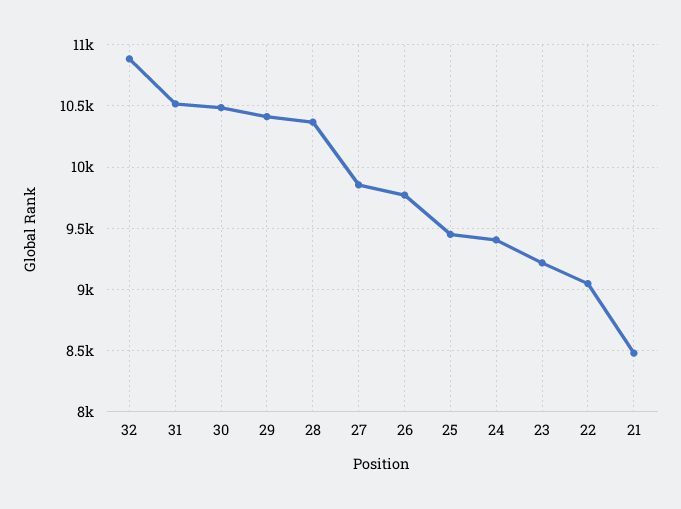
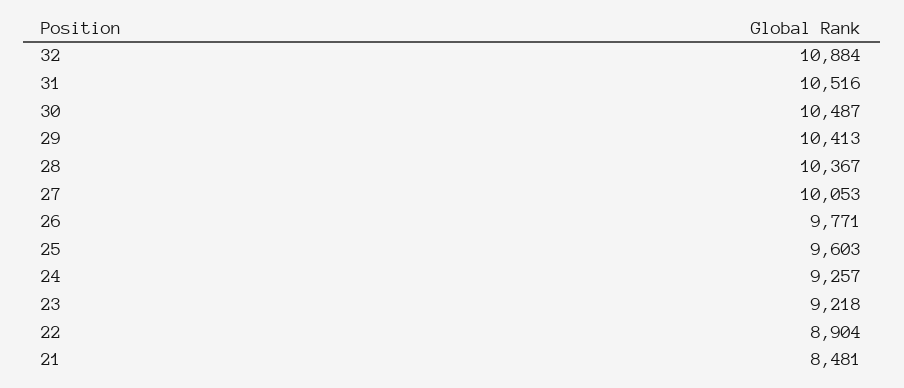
27: 9850 -> 10053
25: 9450 -> 9603
24: 9400 -> 9257
22: 9050 -> 8904

